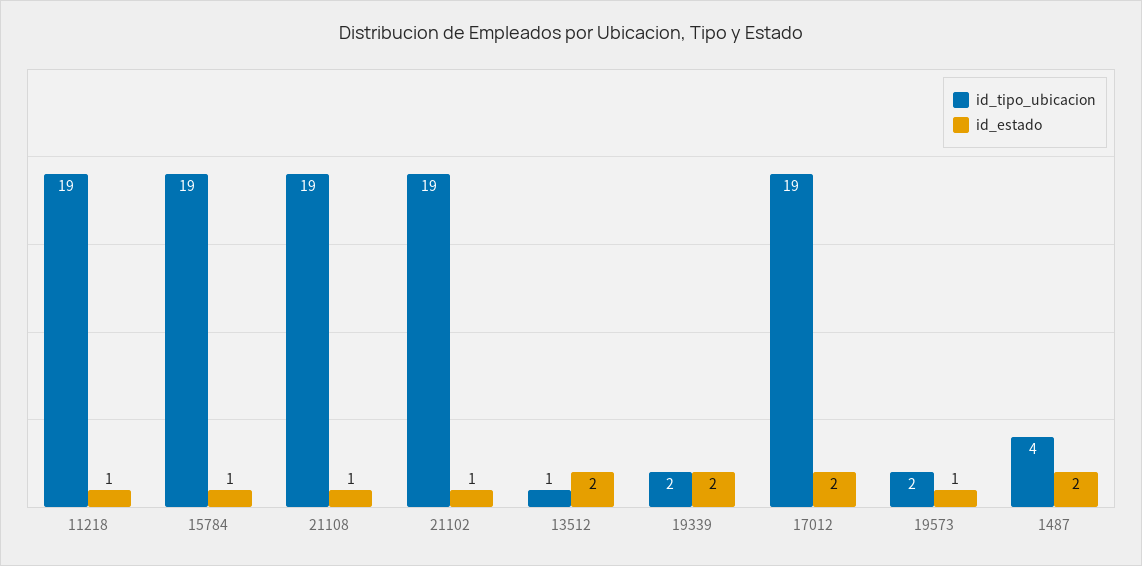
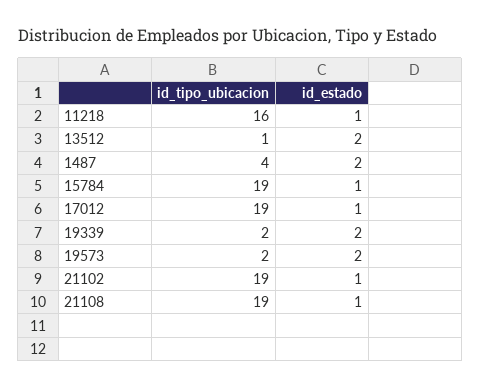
id_tipo_ubicacion, 11218: 19 -> 16
id_estado, 17012: 2 -> 1
id_estado, 19573: 1 -> 2

